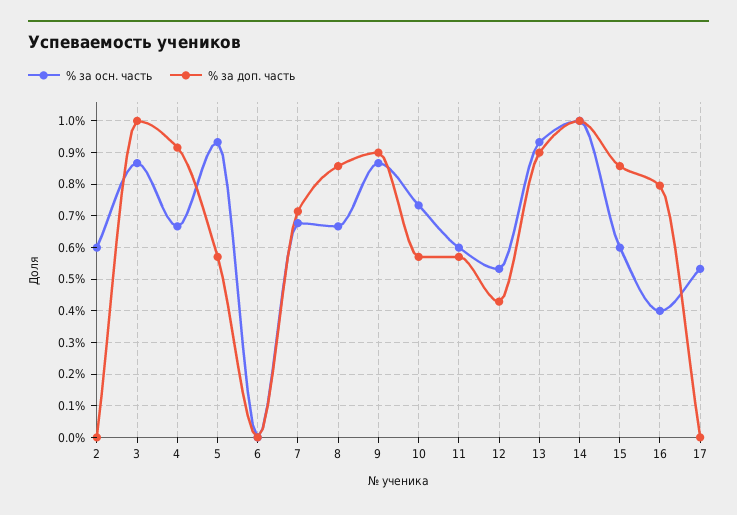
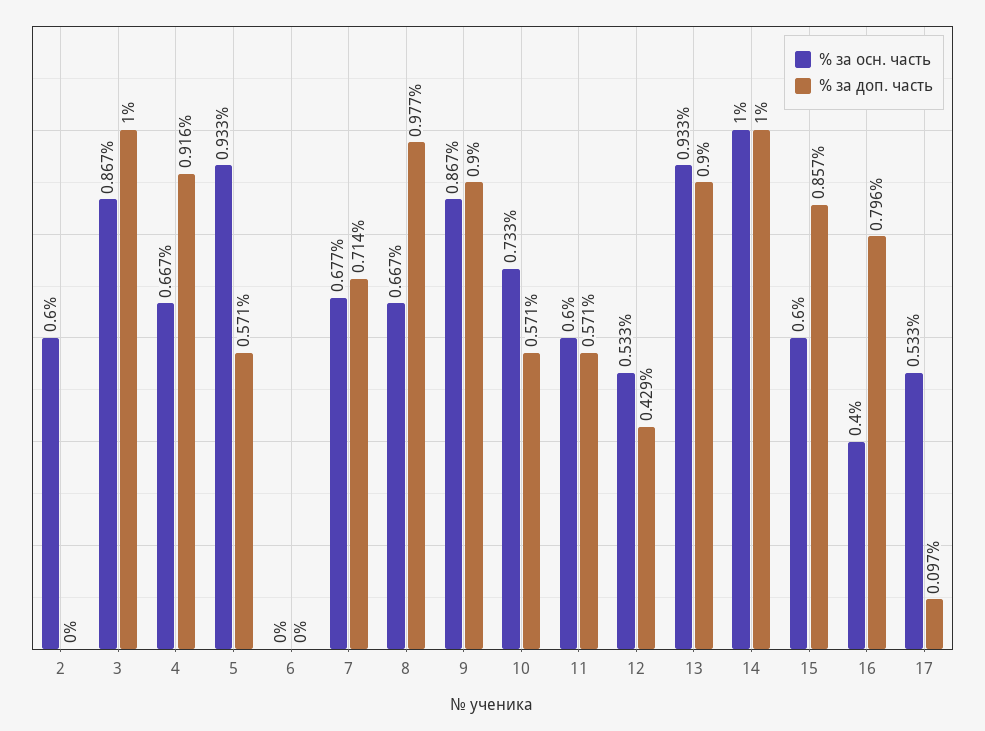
% за доп. часть, 8: 0.86 -> 0.977
% за доп. часть, 17: 0 -> 0.097

